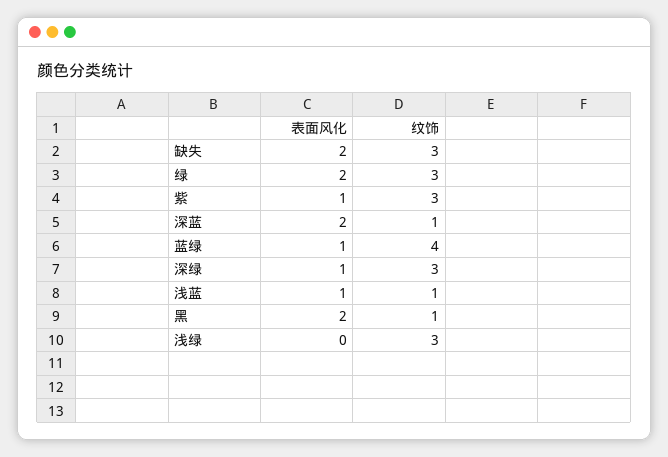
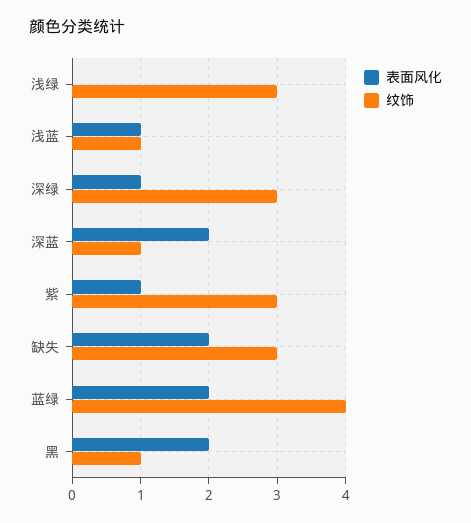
表面风化, 绿: 2 -> none
纹饰, 绿: 3 -> none
表面风化, 蓝绿: 1 -> 2

